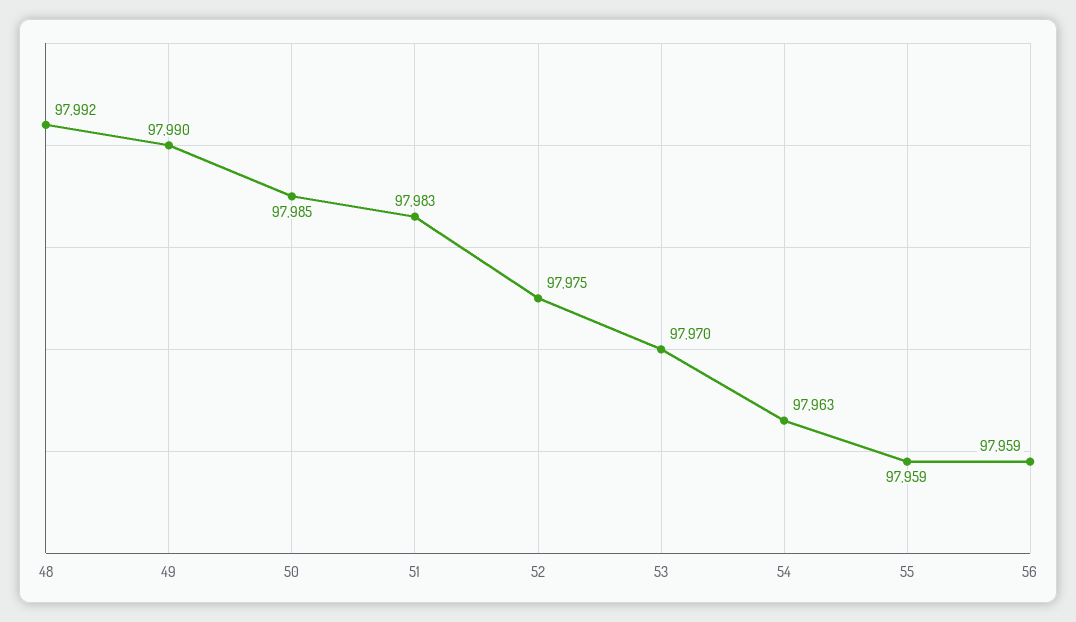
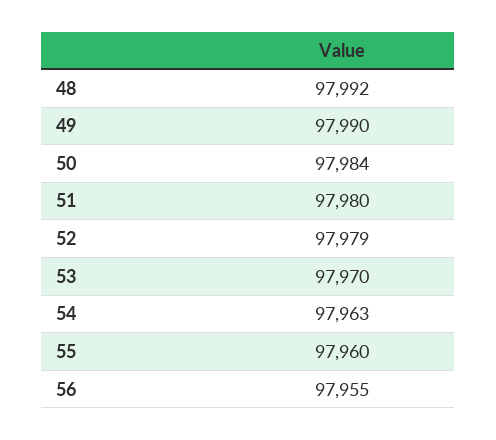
50: 97985 -> 97984
51: 97983 -> 97980
52: 97975 -> 97979
55: 97959 -> 97960
56: 97959 -> 97955

